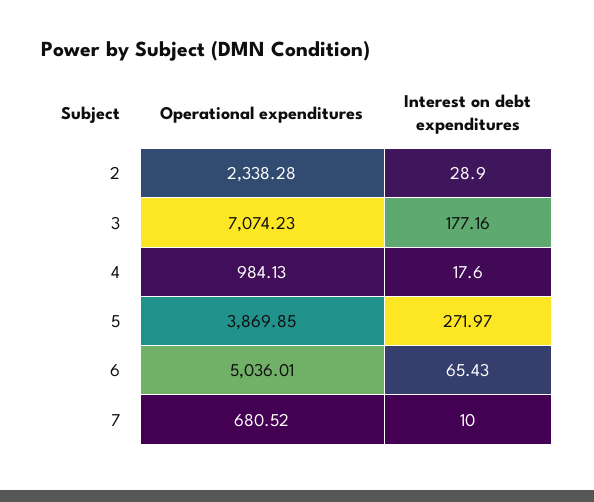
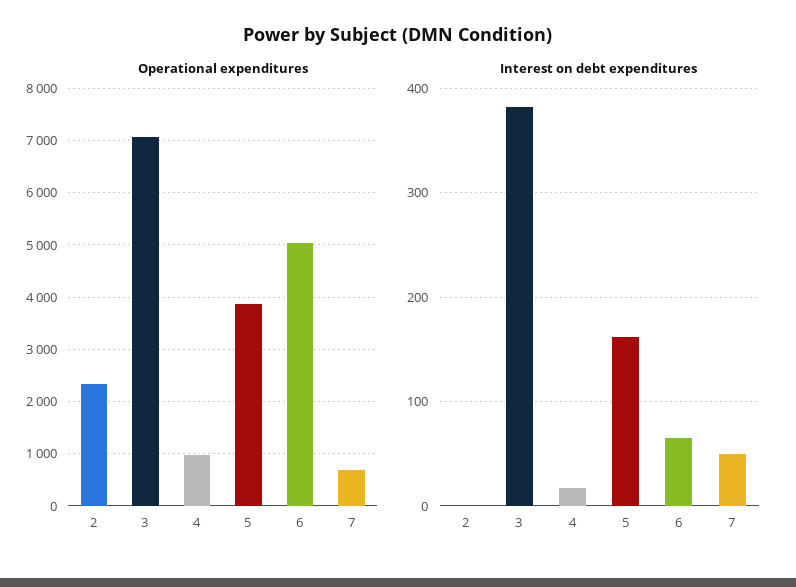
Interest on debt expenditures, 2: 28.9 -> 0
Interest on debt expenditures, 3: 177.16 -> 380
Interest on debt expenditures, 5: 271.97 -> 160
Interest on debt expenditures, 7: 10 -> 50

